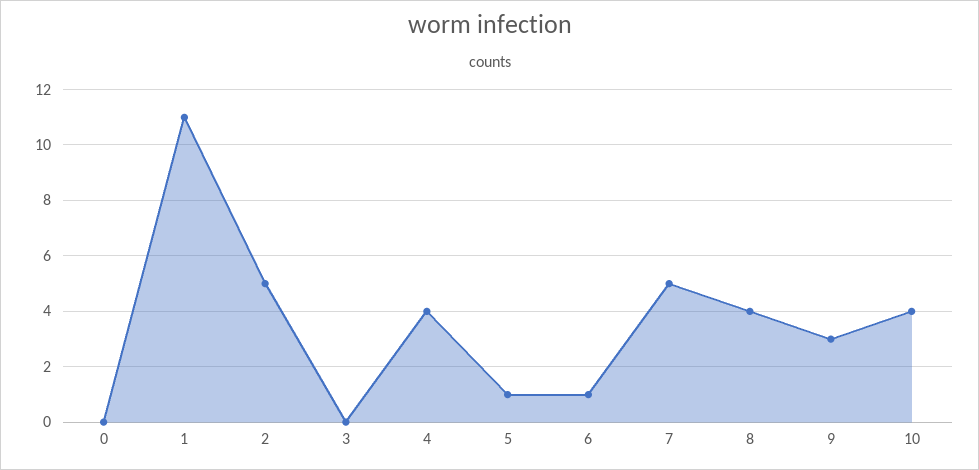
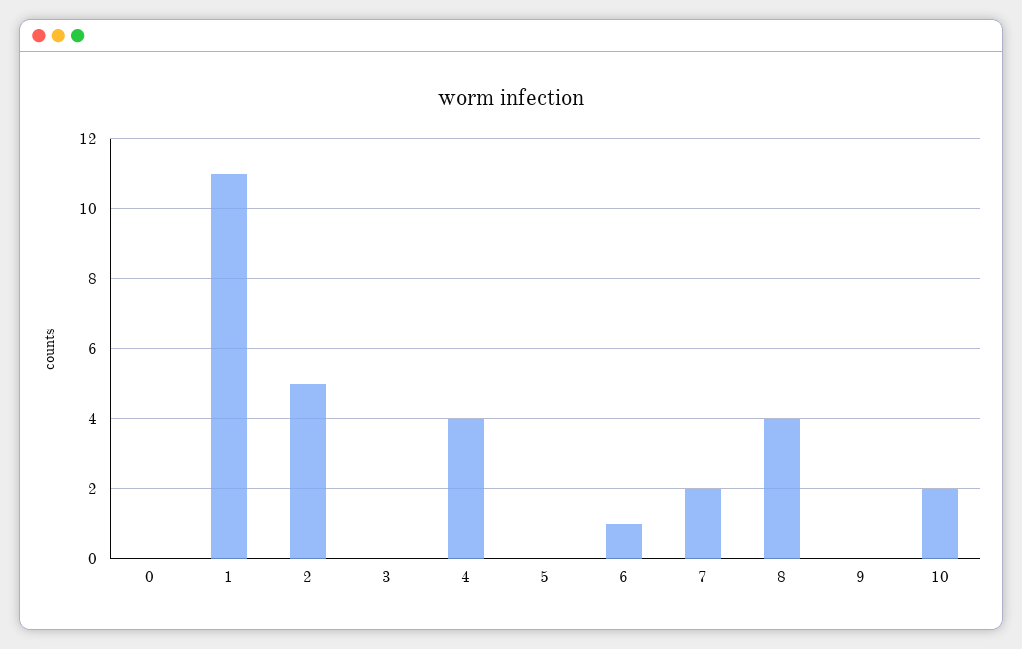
5: 1 -> 0
7: 5 -> 2
9: 3 -> 0
10: 4 -> 2

